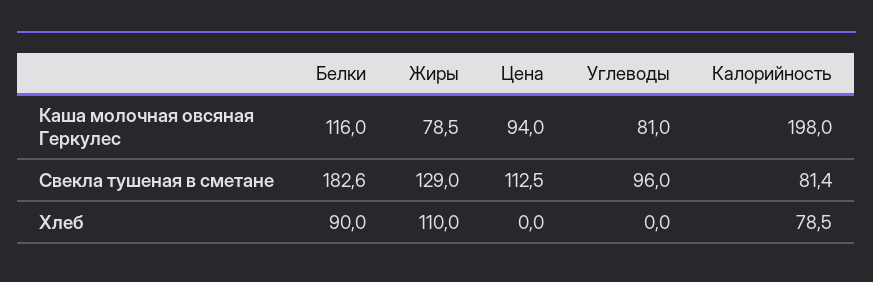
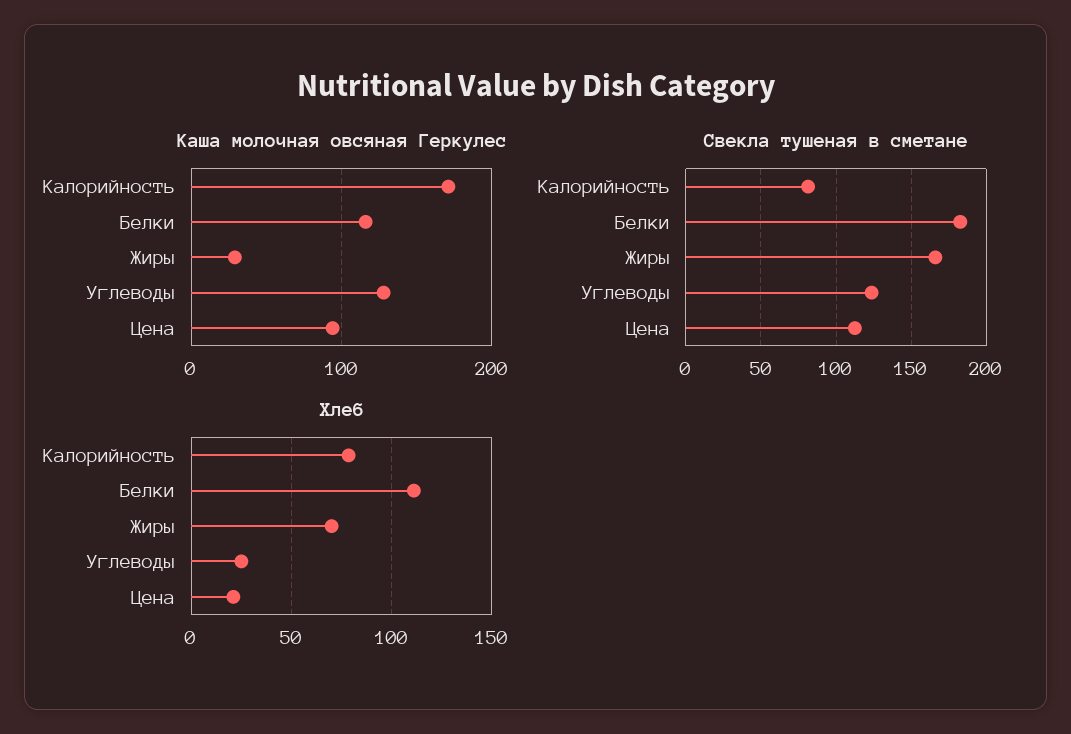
Каша молочная овсяная Геркулес, Жиры: 78.5 -> 30
Каша молочная овсяная Геркулес, Углеводы: 81 -> 130
Каша молочная овсяная Геркулес, Калорийность: 198 -> 170
Свекла тушеная в сметане, Жиры: 129 -> 165
Свекла тушеная в сметане, Углеводы: 96 -> 125
Хлеб, Белки: 90 -> 110
Хлеб, Жиры: 110 -> 70
Хлеб, Цена: 0 -> 20
Хлеб, Углеводы: 0 -> 25

